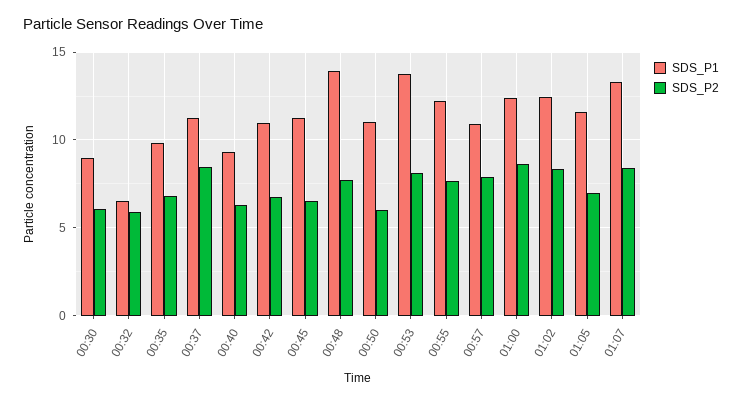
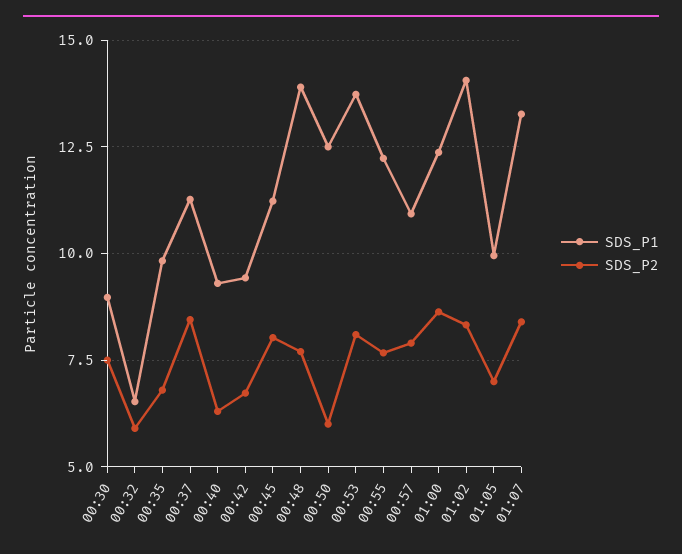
SDS_P2, 00:30: 6 -> 7.5
SDS_P1, 00:42: 11 -> 9.5
SDS_P2, 00:45: 6.5 -> 8
SDS_P1, 00:50: 11 -> 12.5
SDS_P1, 01:02: 12.5 -> 14
SDS_P1, 01:05: 11.5 -> 10

